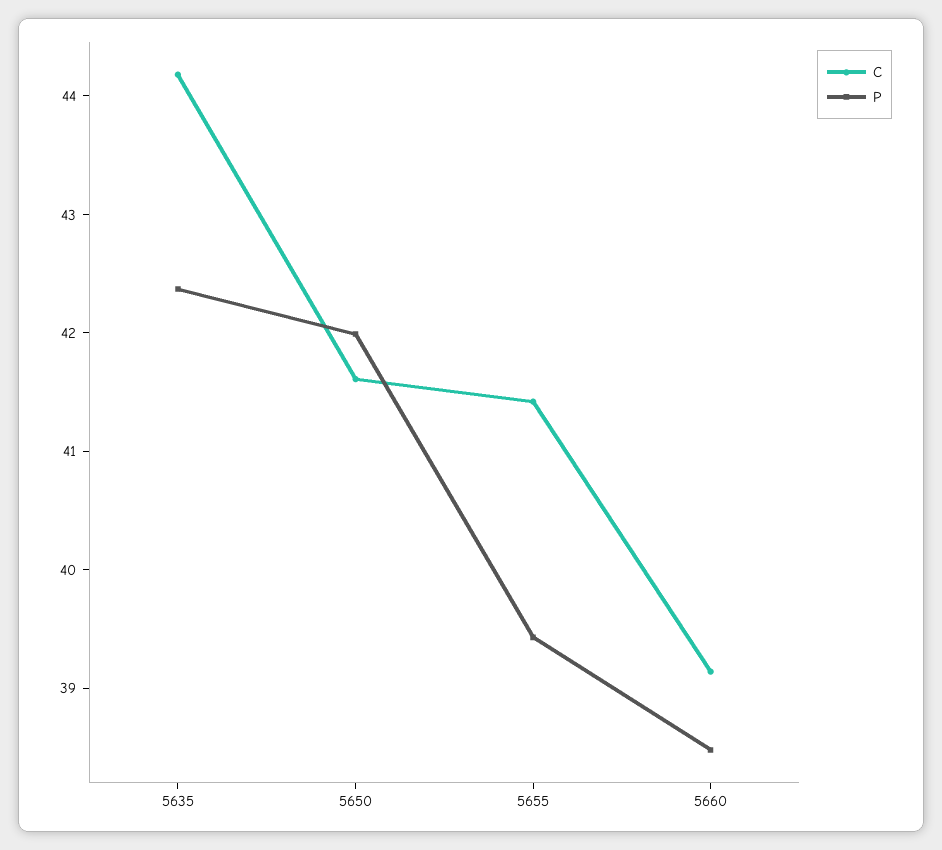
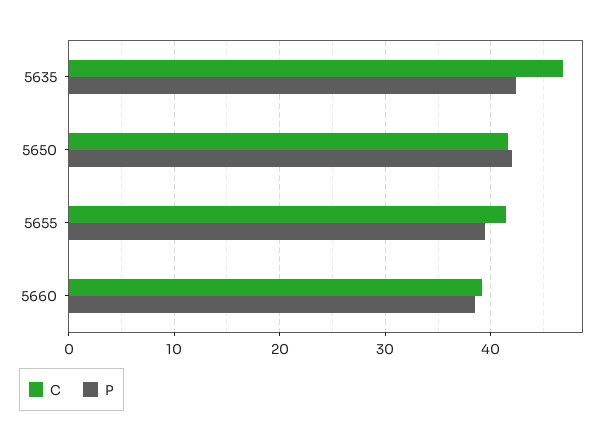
C, 5635: 44.2 -> 47

